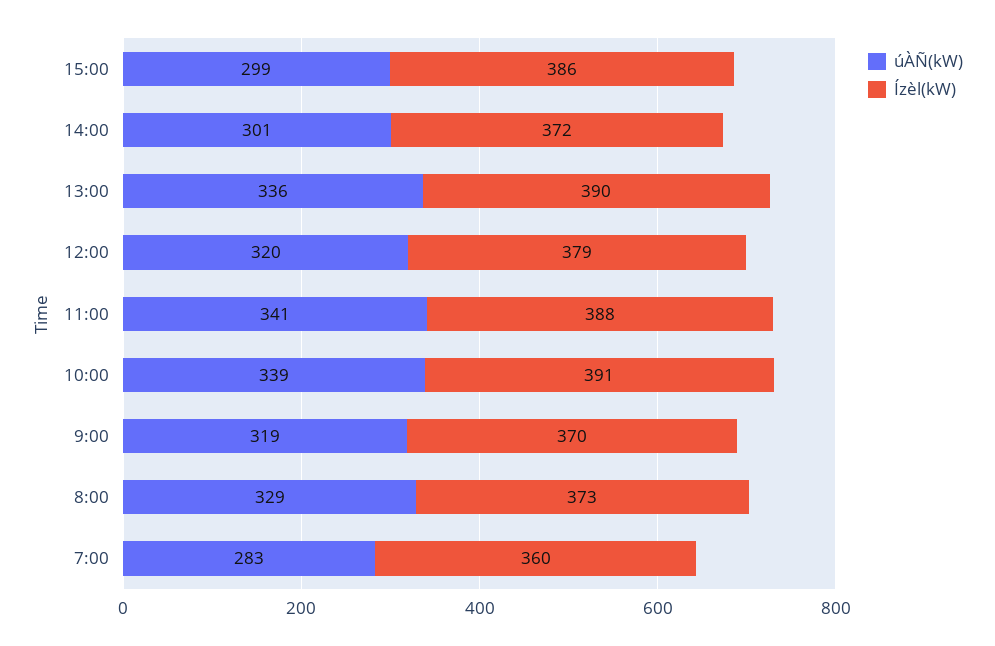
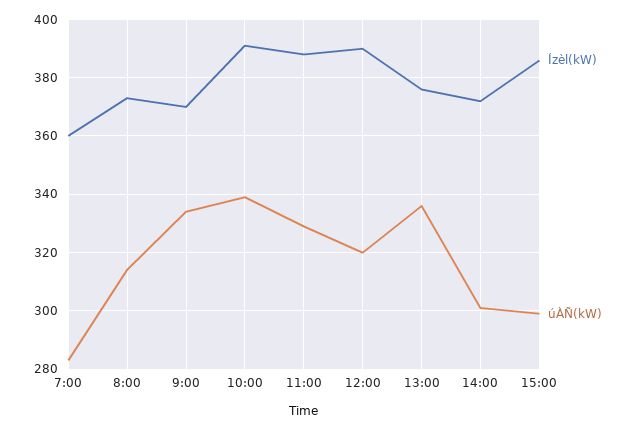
Ízèl(kW), 13:00: 390 -> 375
Ízèl(kW), 12:00: 379 -> 390
úÀÑ(kW), 11:00: 341 -> 330
úÀÑ(kW), 9:00: 319 -> 335
úÀÑ(kW), 8:00: 329 -> 315

